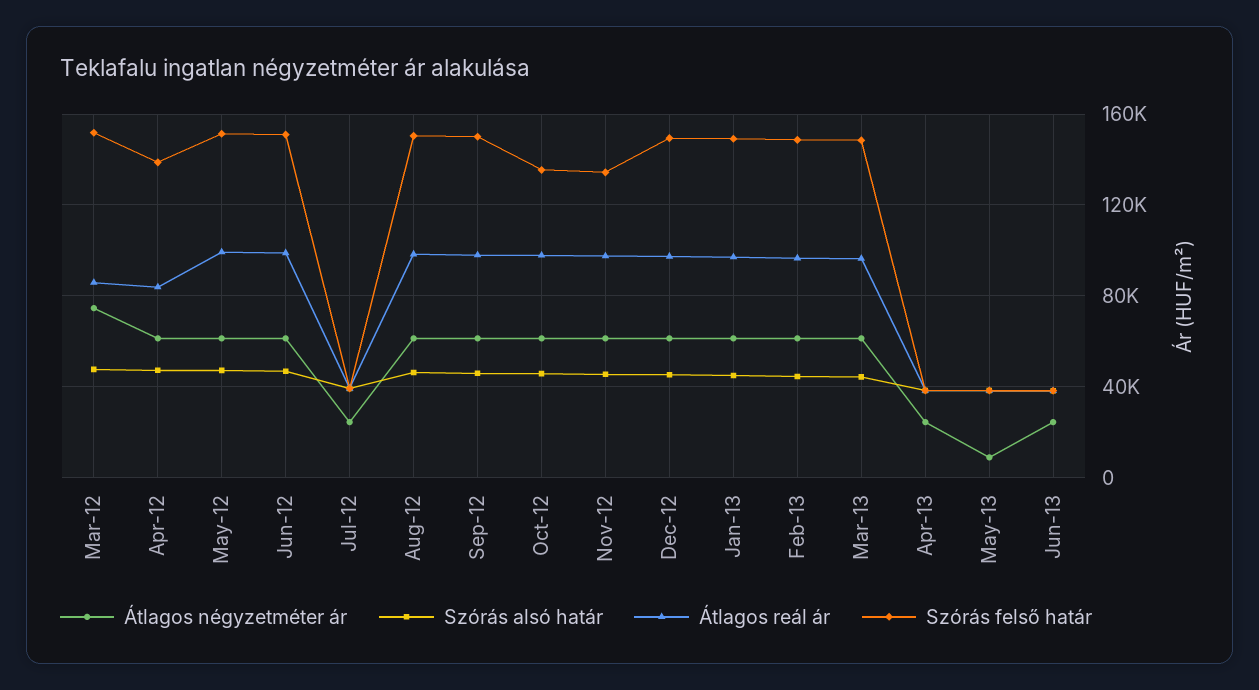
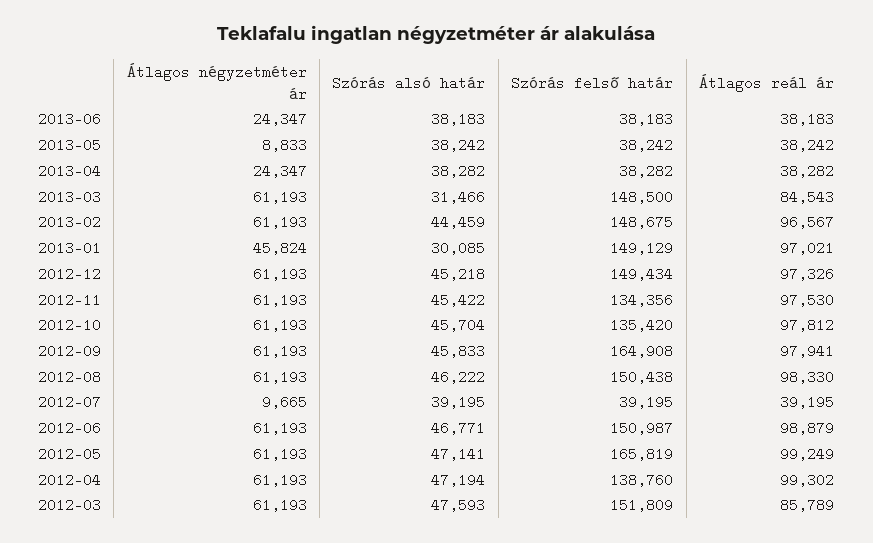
Átlagos négyzetméter ár, Mar-12: 75000 -> 61193
Átlagos reál ár, Apr-12: 85000 -> 99302
Szórás felső határ, May-12: 150000 -> 165819
Átlagos négyzetméter ár, Jul-12: 25000 -> 9665
Szórás felső határ, Sep-12: 150000 -> 164908
Átlagos négyzetméter ár, Jan-13: 60000 -> 45824
Szórás alsó határ, Jan-13: 45000 -> 30085
Szórás alsó határ, Mar-13: 45000 -> 31466
Átlagos reál ár, Mar-13: 95000 -> 84543

